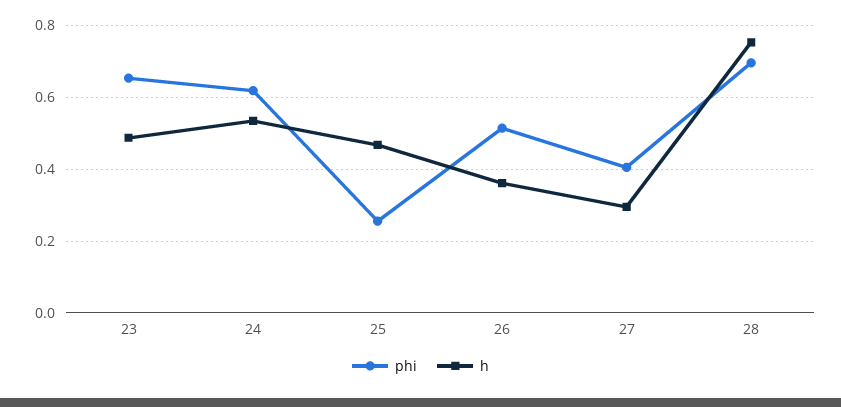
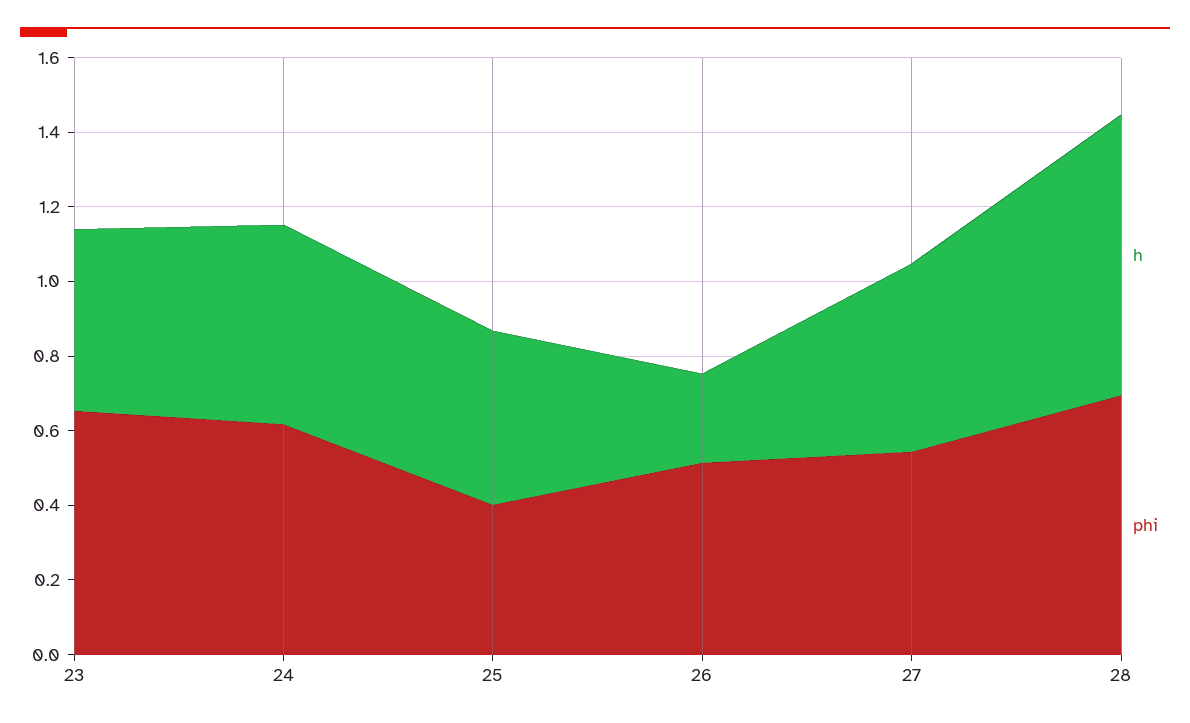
phi, 25: 0.26 -> 0.4
h, 26: 0.36 -> 0.25
phi, 27: 0.4 -> 0.55
h, 27: 0.3 -> 0.5

